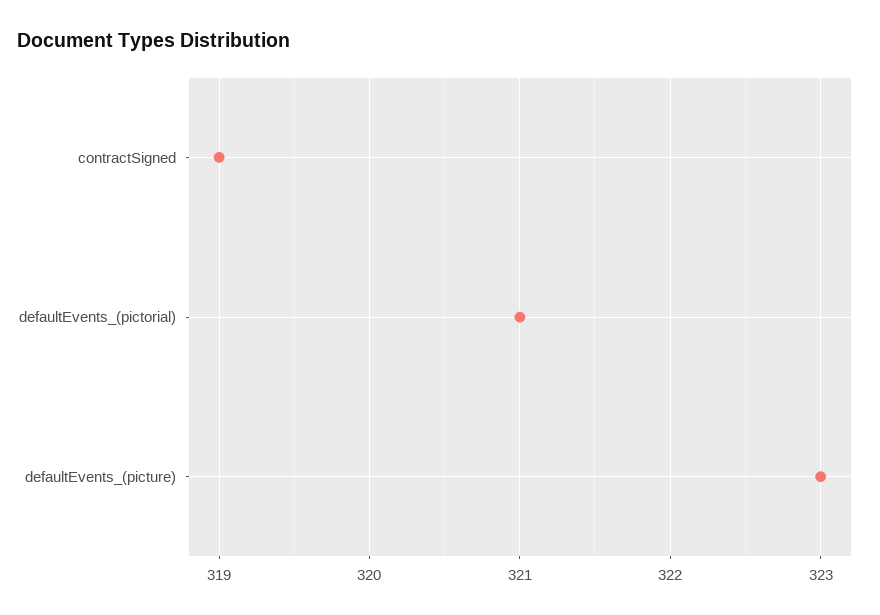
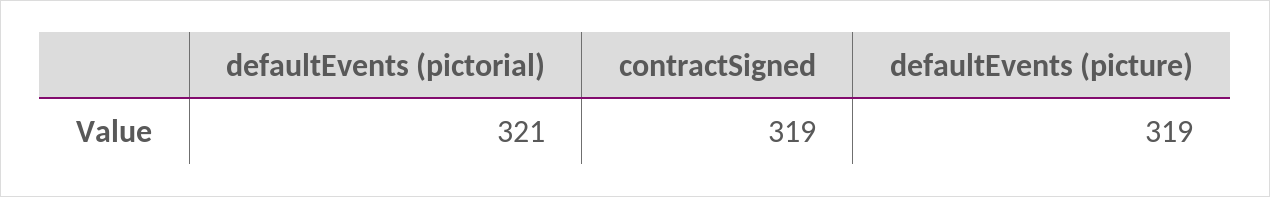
defaultEvents_(picture): 323 -> 319

